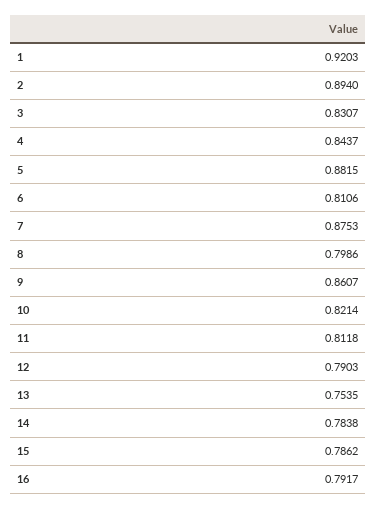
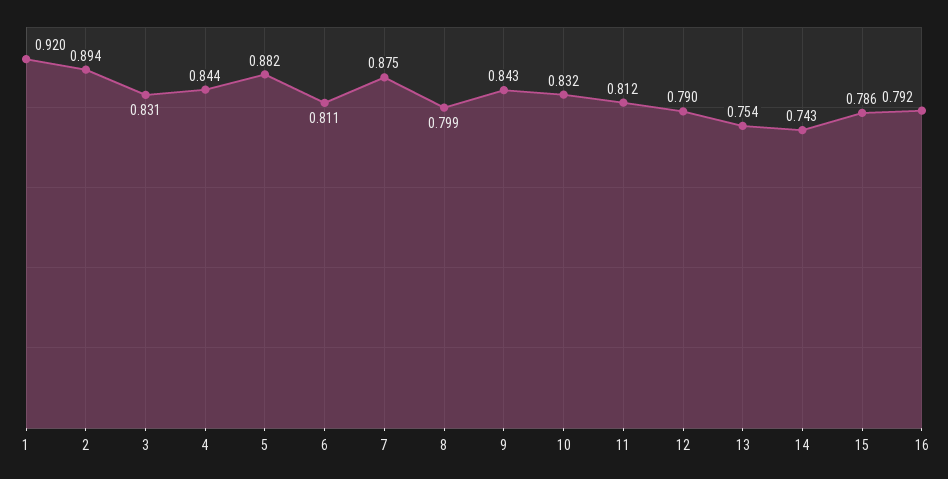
9: 0.8607 -> 0.843
10: 0.8214 -> 0.832
14: 0.7838 -> 0.743

